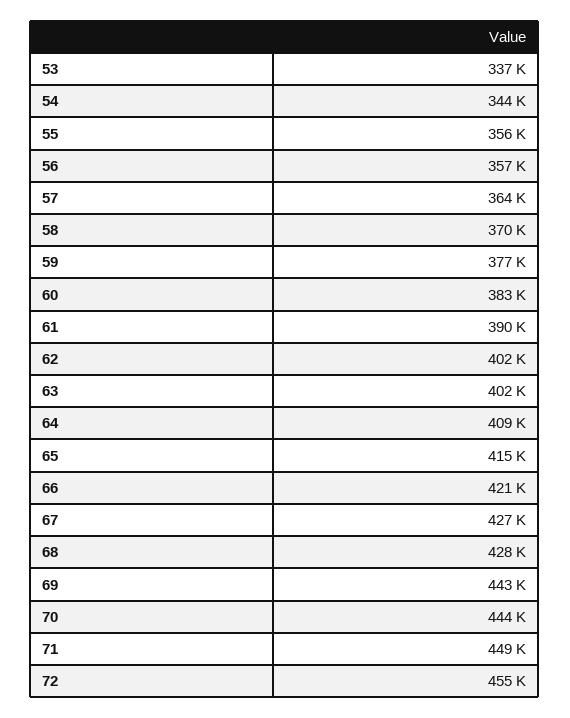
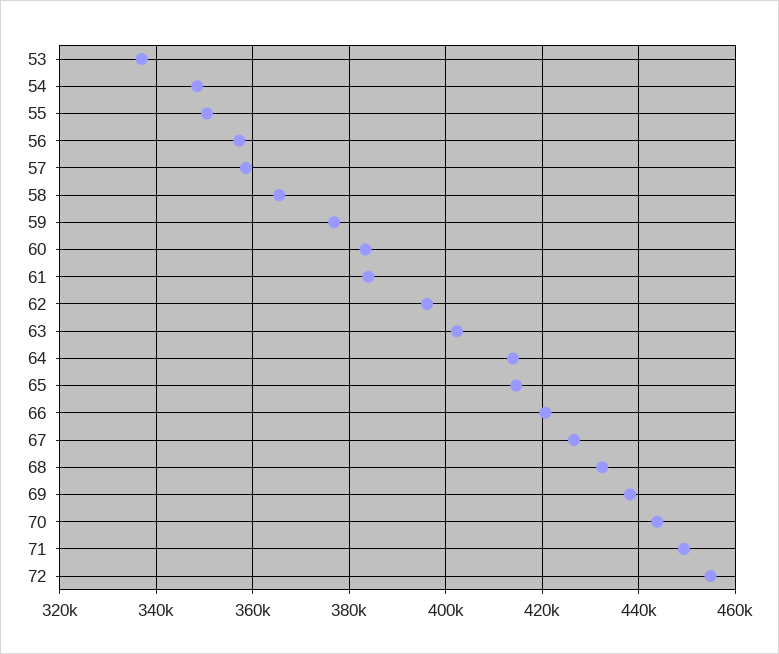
54: 344000 -> 348000
55: 356000 -> 350000
57: 364000 -> 358000
58: 370000 -> 366000
61: 390000 -> 384000
62: 402000 -> 396000
64: 409000 -> 414000
68: 428000 -> 432000
69: 443000 -> 438000

